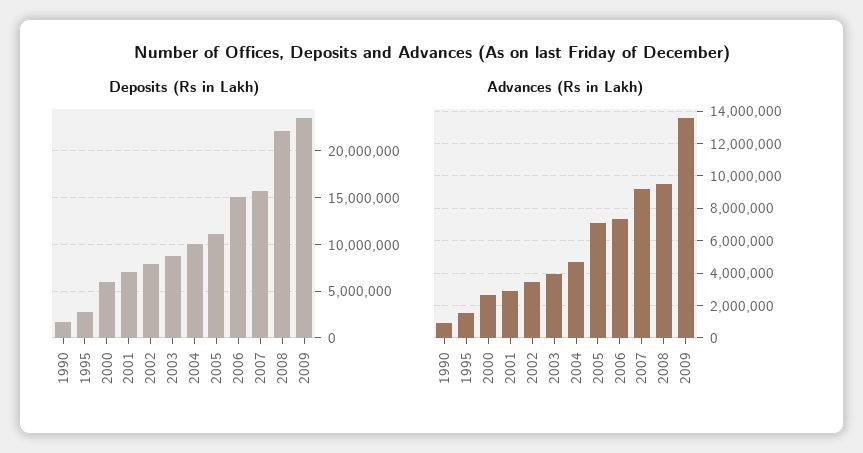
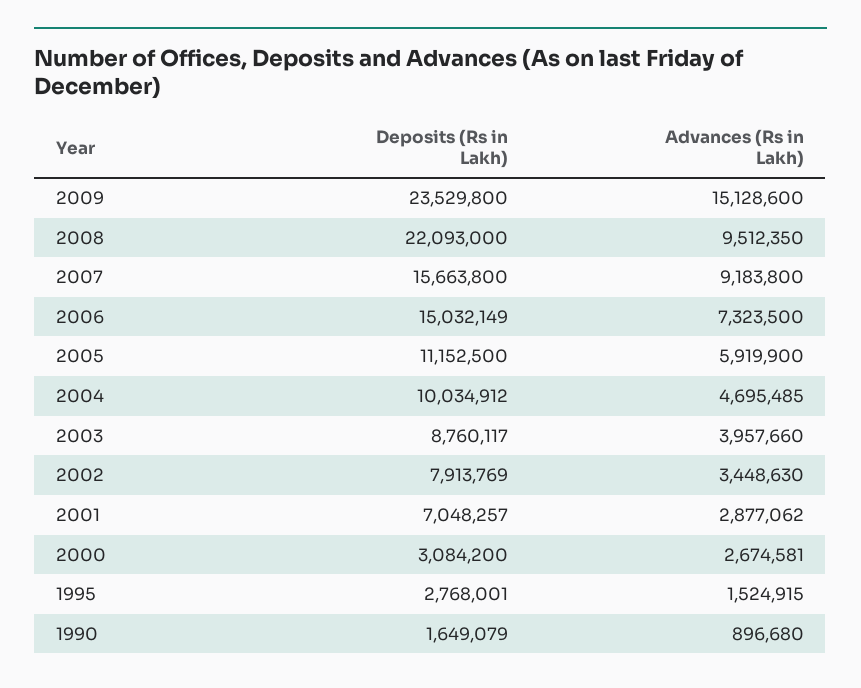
Deposits (Rs in Lakh), 2000: 6000000 -> 3084200
Advances (Rs in Lakh), 2005: 7000000 -> 5919900
Advances (Rs in Lakh), 2009: 13500000 -> 15128600

